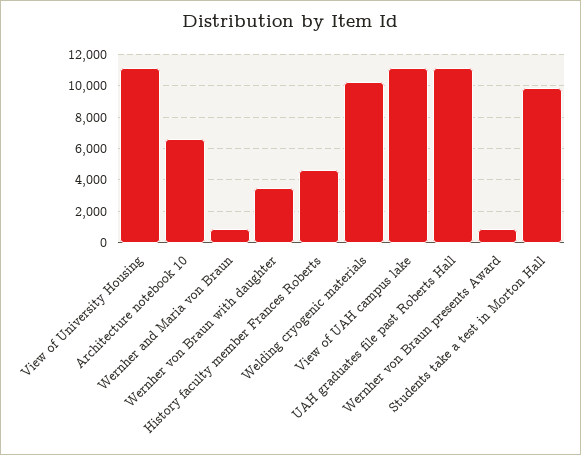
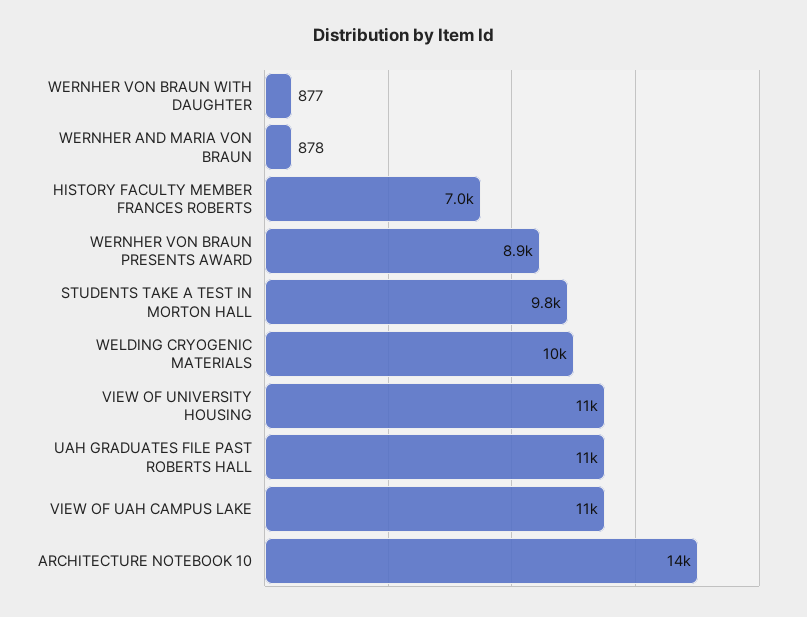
Architecture notebook 10: 6500 -> 14000
Wernher von Braun with daughter: 3500 -> 877
History faculty member Frances Roberts: 4500 -> 7000
Wernher von Braun presents Award: 1000 -> 8900

